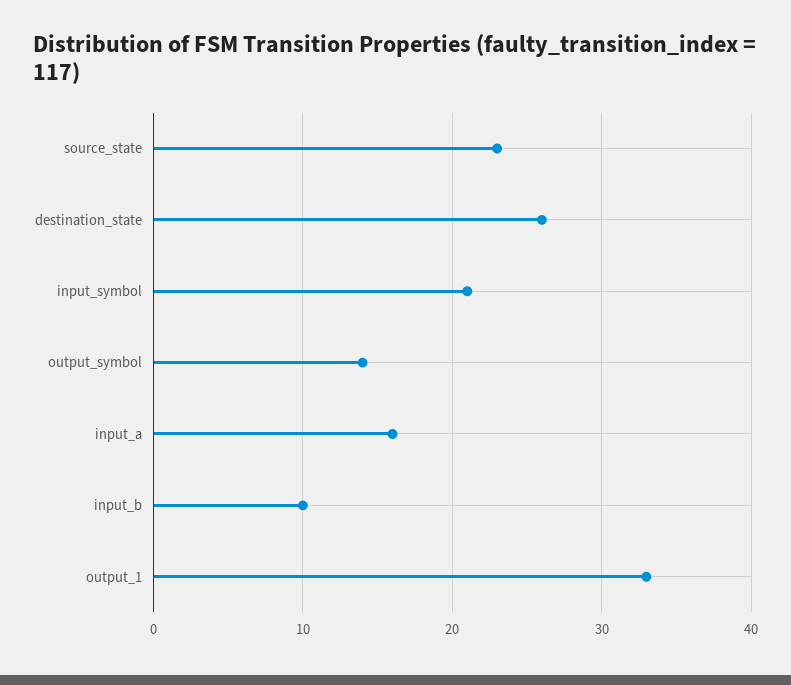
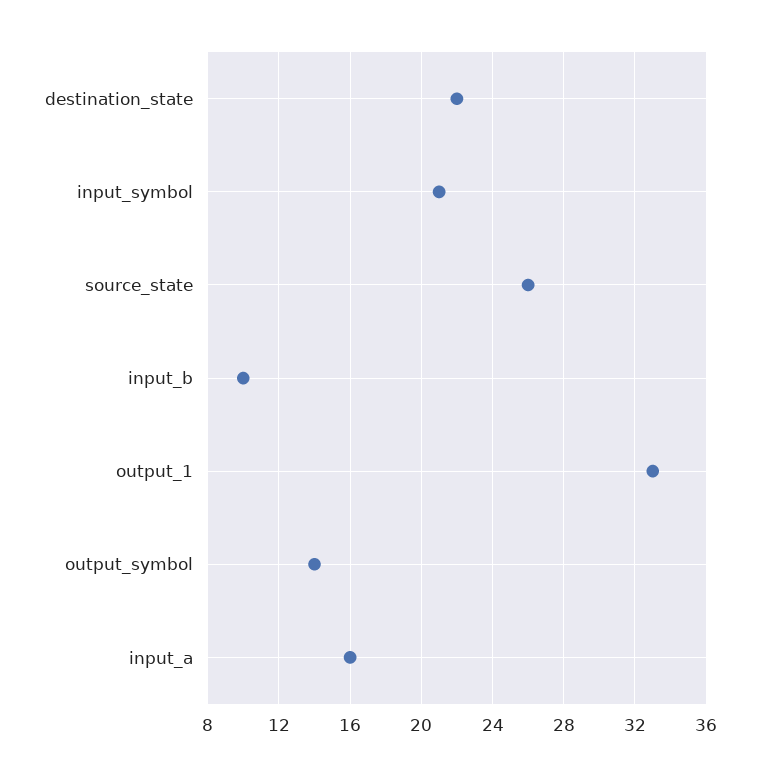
source_state: 23 -> 26
destination_state: 26 -> 22

